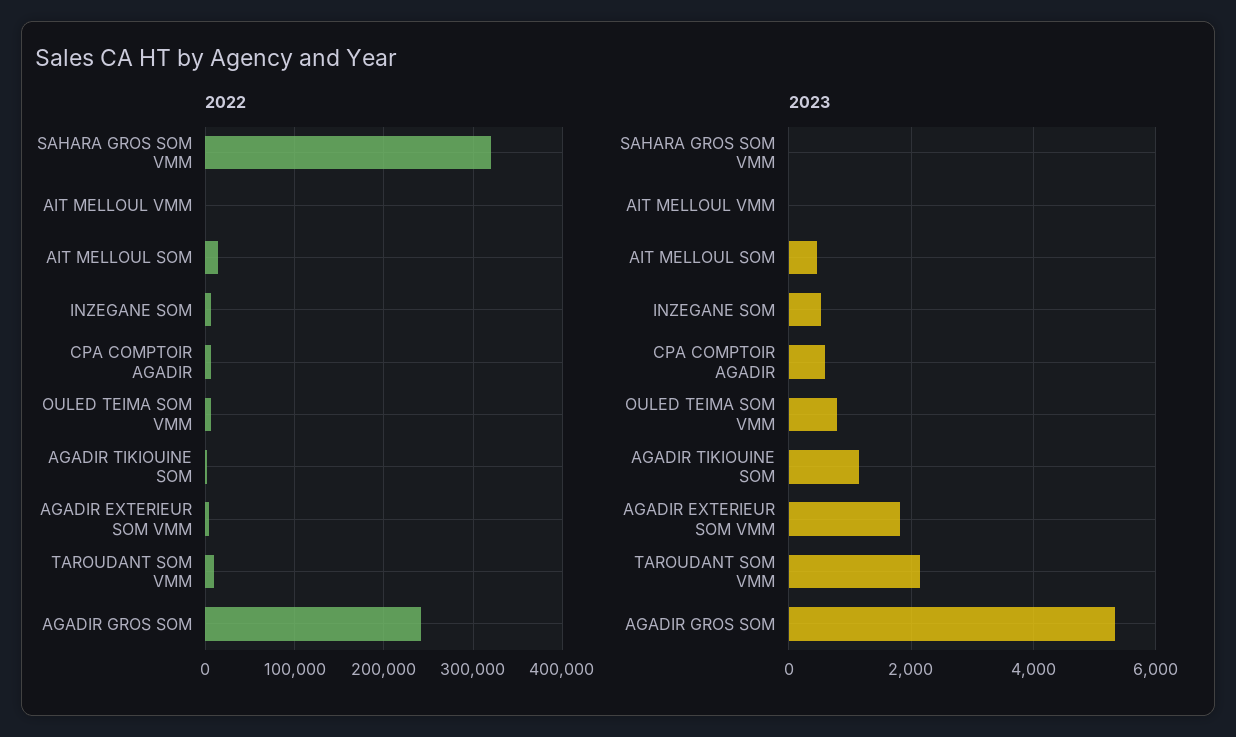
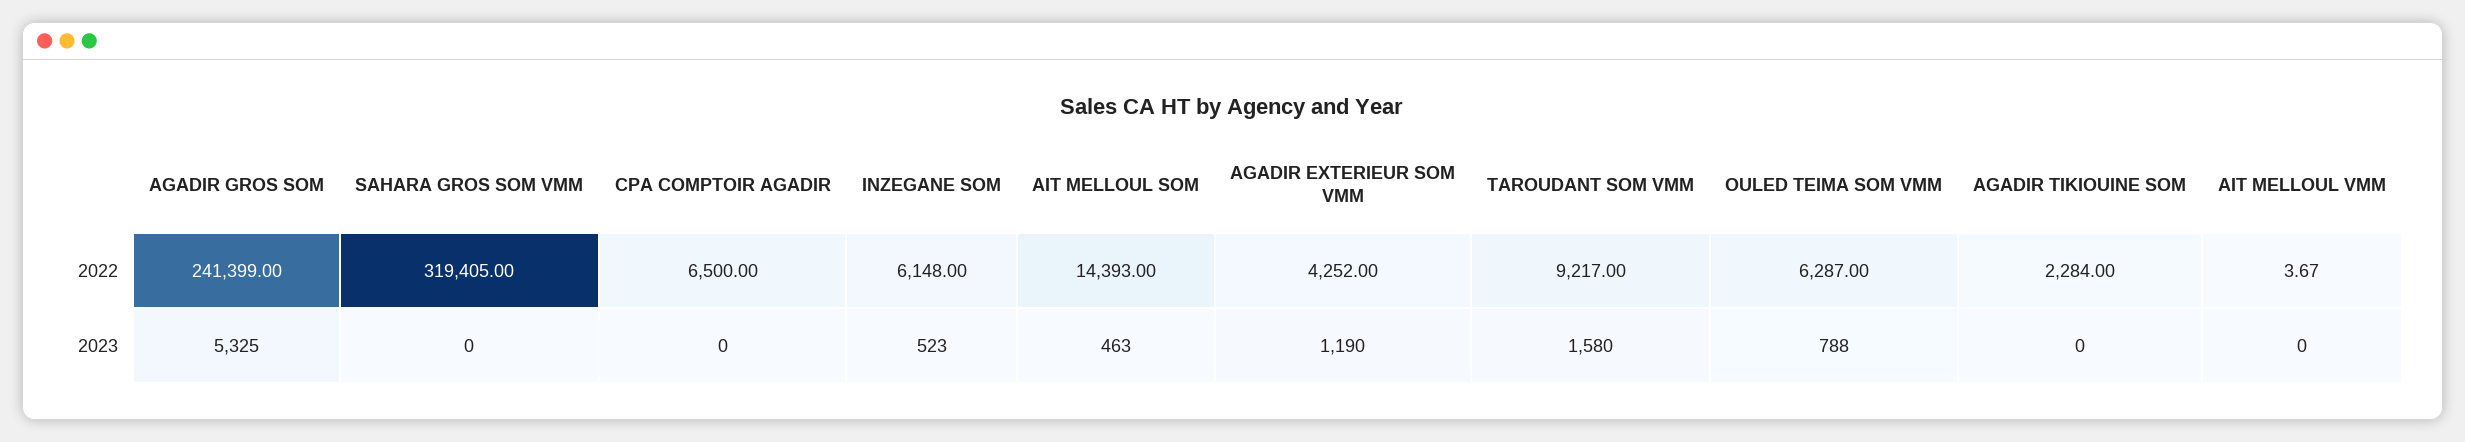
2023, CPA COMPTOIR AGADIR: 600 -> 0
2023, AGADIR TIKIOUINE SOM: 1200 -> 0
2023, AGADIR EXTERIEUR SOM VMM: 1800 -> 1190
2023, TAROUDANT SOM VMM: 2200 -> 1580

